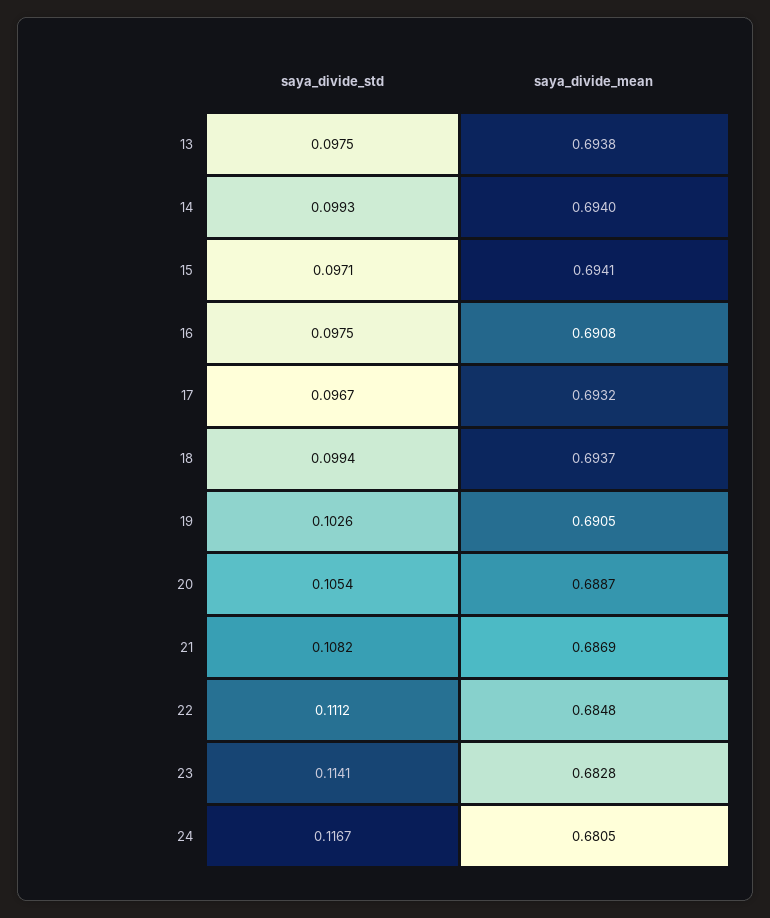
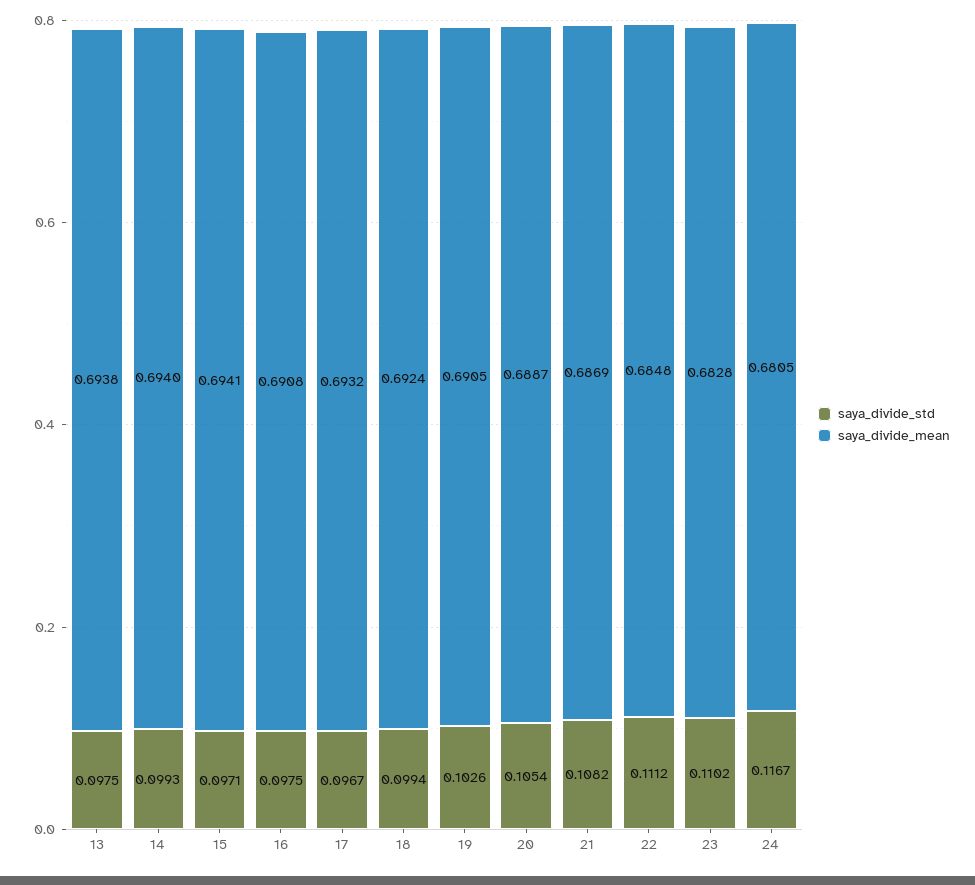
saya_divide_mean, 18: 0.6937 -> 0.6924
saya_divide_std, 23: 0.1141 -> 0.1102

